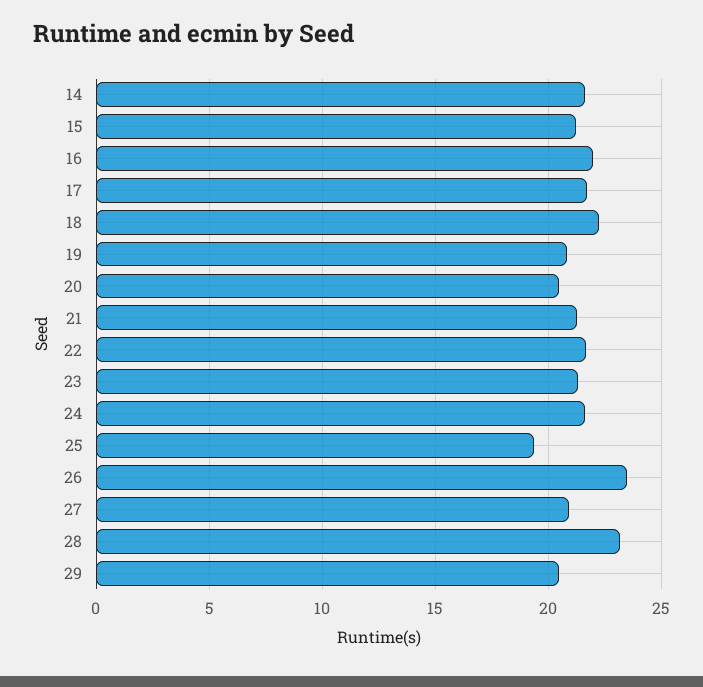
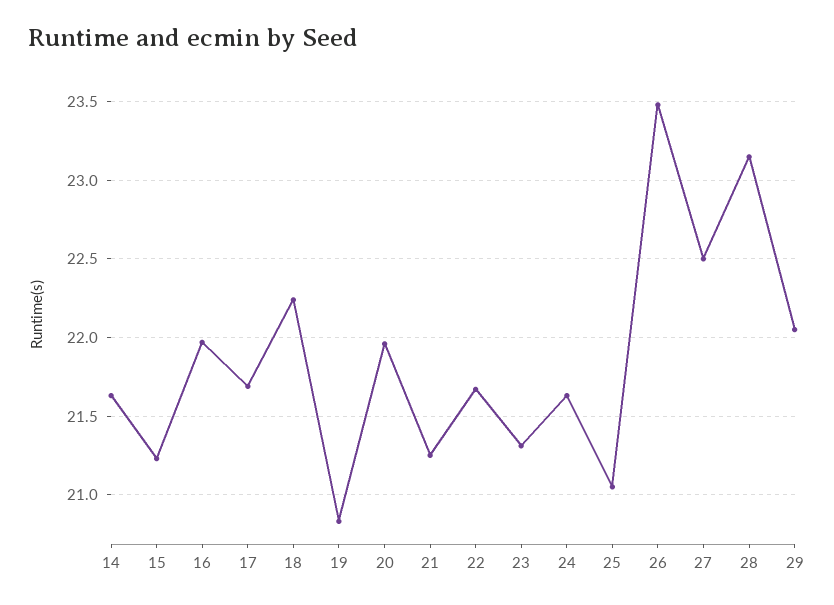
20: 20.5 -> 21.95
25: 19.5 -> 21.05
27: 21 -> 22.5
29: 20.5 -> 22.05

